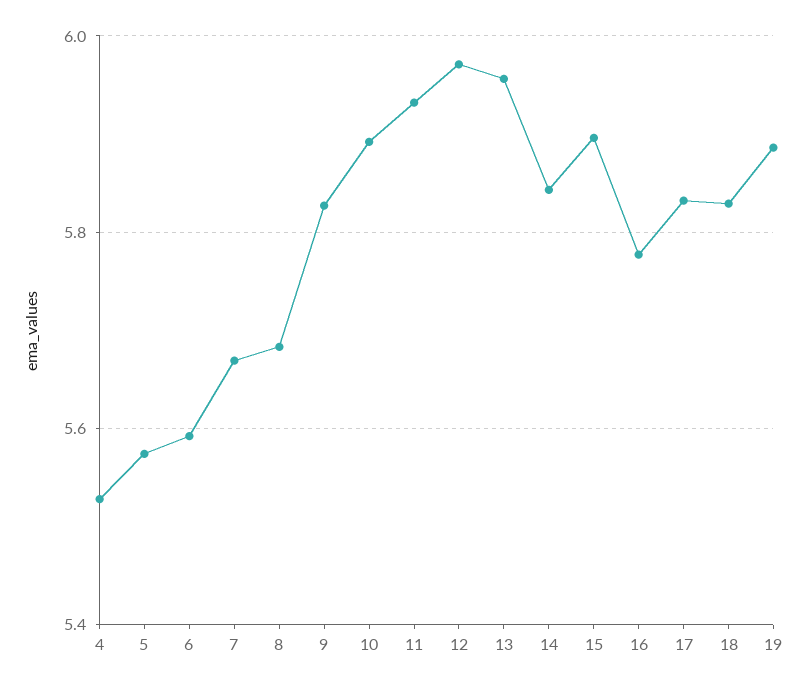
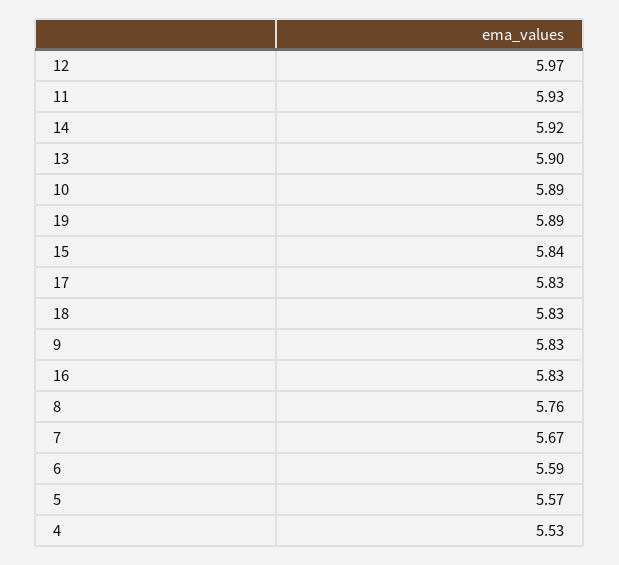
8: 5.68 -> 5.76
13: 5.96 -> 5.9
14: 5.84 -> 5.92
15: 5.9 -> 5.84
16: 5.78 -> 5.83

